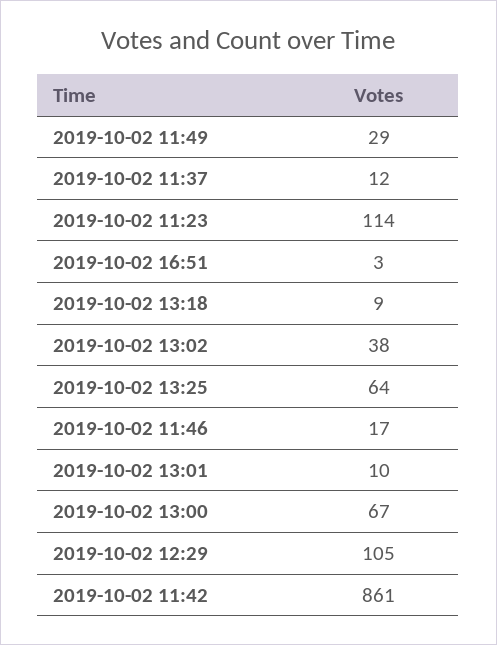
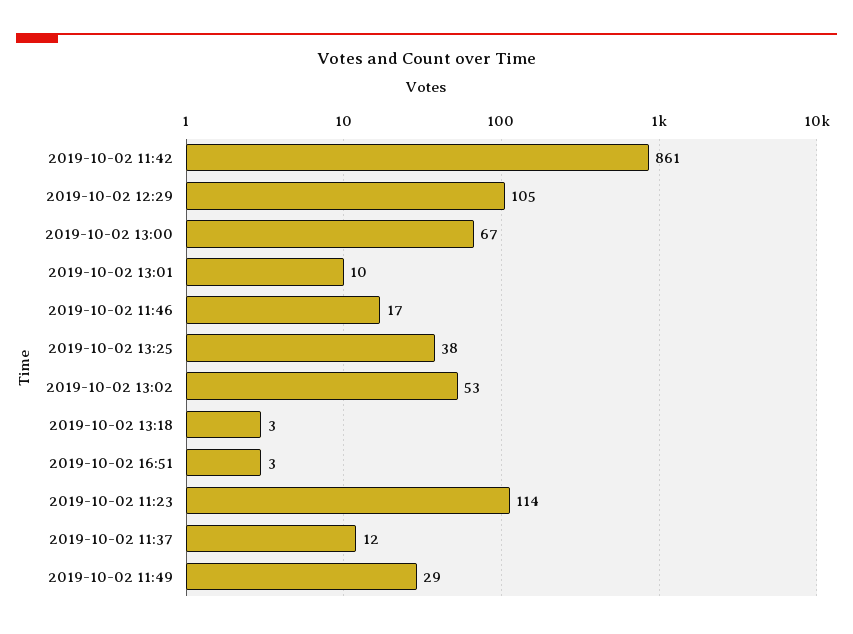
2019-10-02 13:18: 9 -> 3
2019-10-02 13:02: 38 -> 53
2019-10-02 13:25: 64 -> 38

